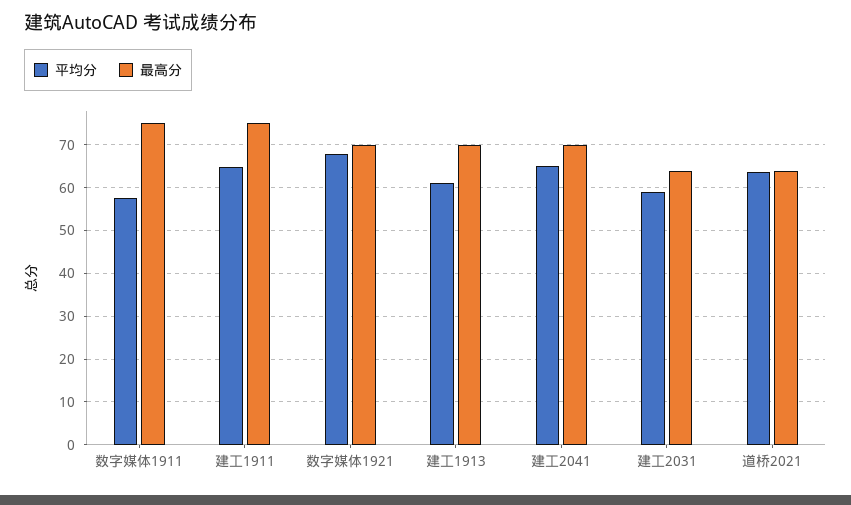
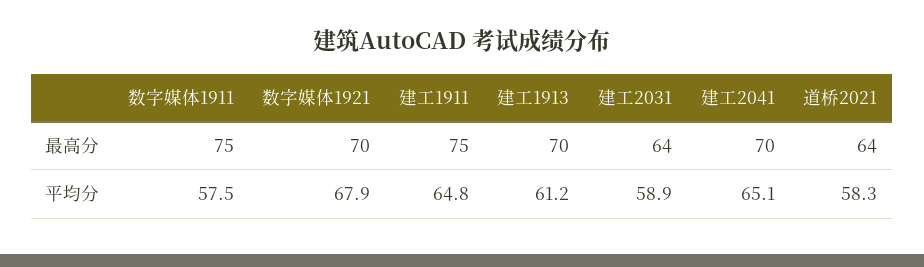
平均分, 道桥2021: 64 -> 58.3

